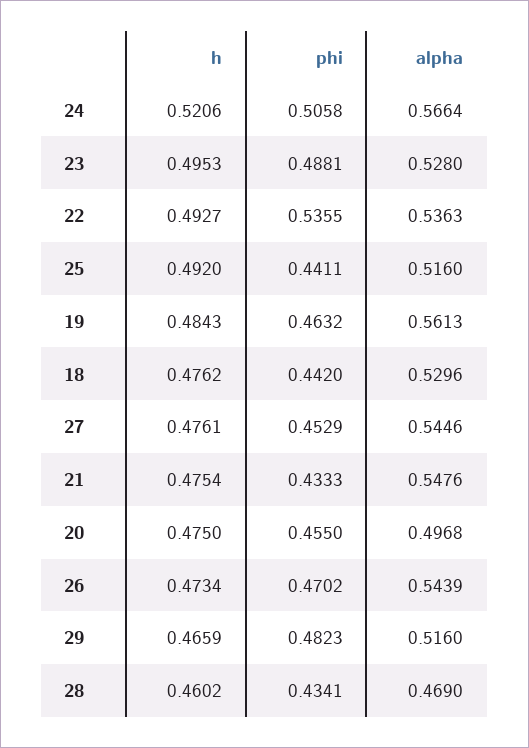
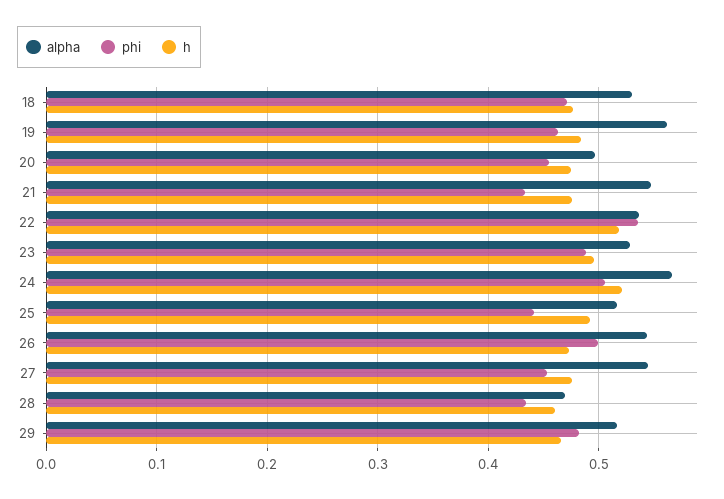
h, 22: 0.4927 -> 0.52
phi, 18: 0.442 -> 0.47
phi, 26: 0.4702 -> 0.5

